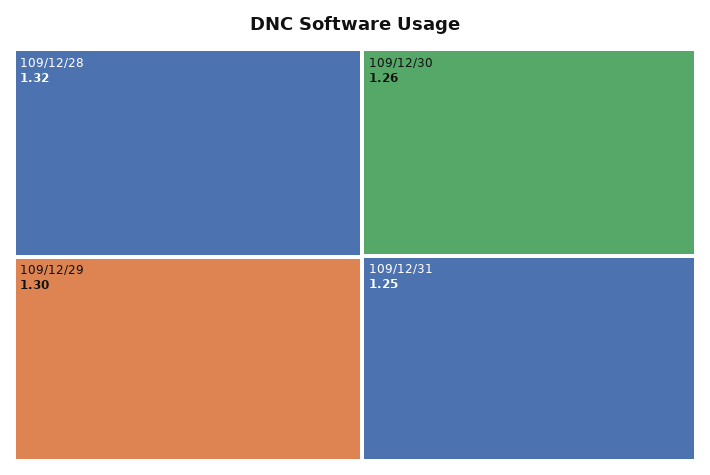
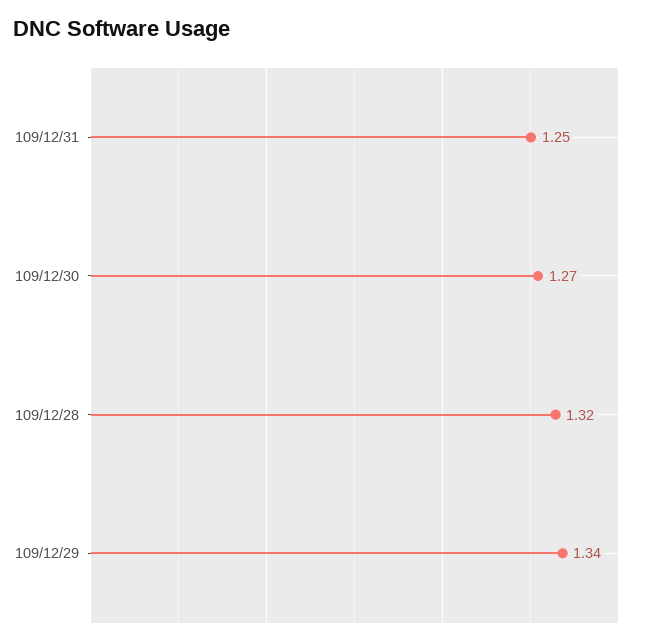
109/12/29: 1.3 -> 1.34
109/12/30: 1.26 -> 1.27

